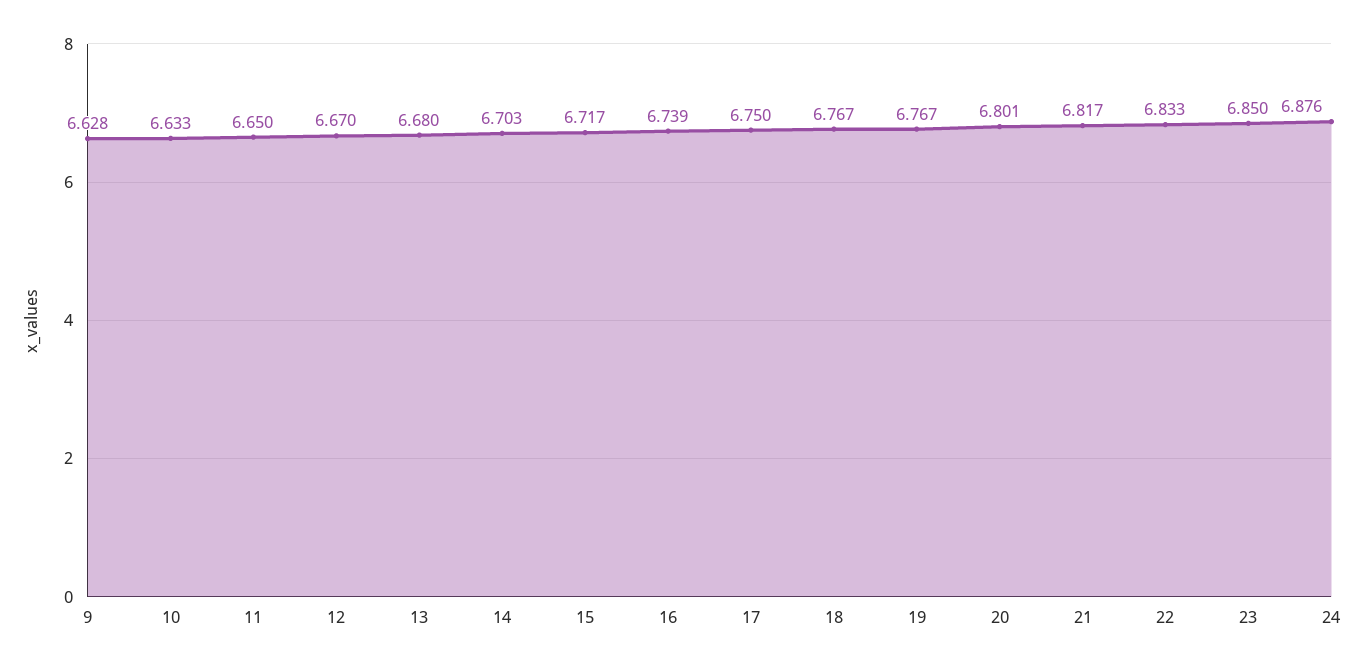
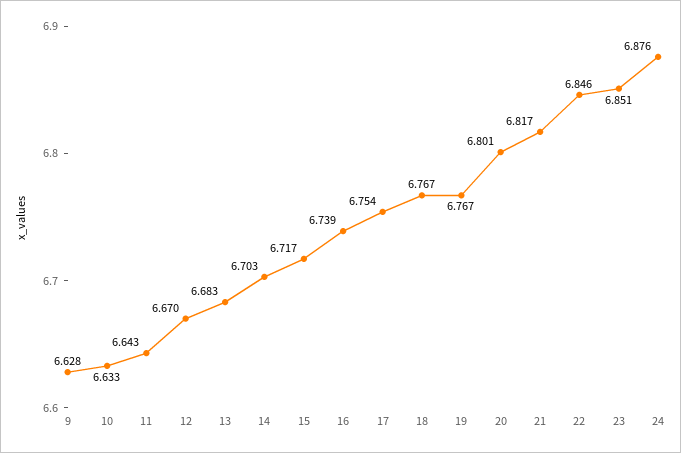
11: 6.65 -> 6.643
13: 6.68 -> 6.683
17: 6.75 -> 6.754
22: 6.833 -> 6.846
23: 6.85 -> 6.851

